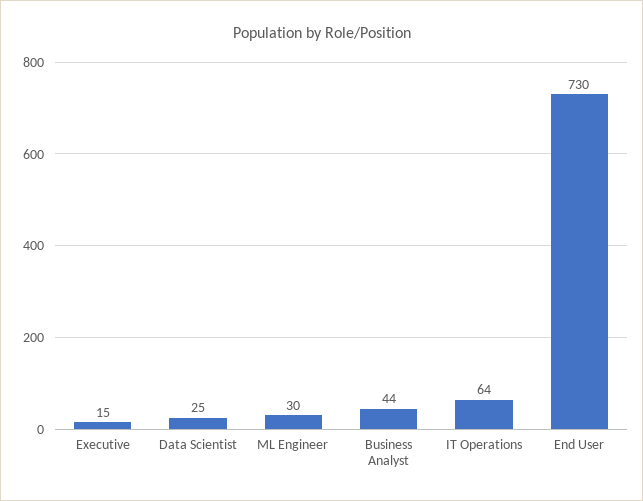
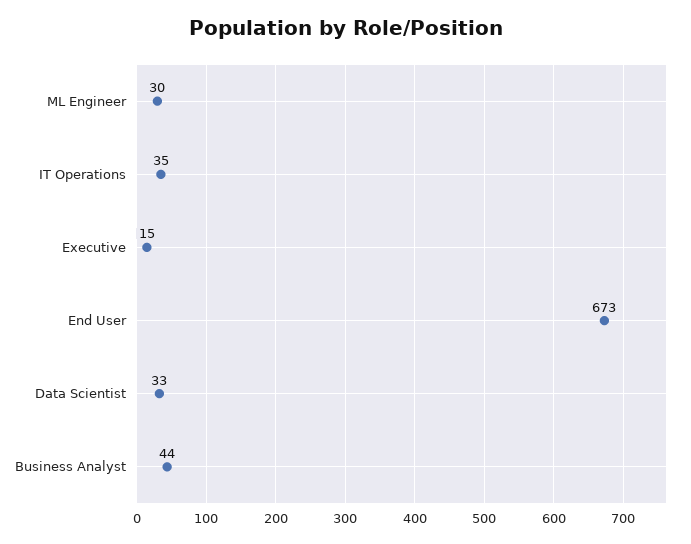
Data Scientist: 25 -> 33
IT Operations: 64 -> 35
End User: 730 -> 673

